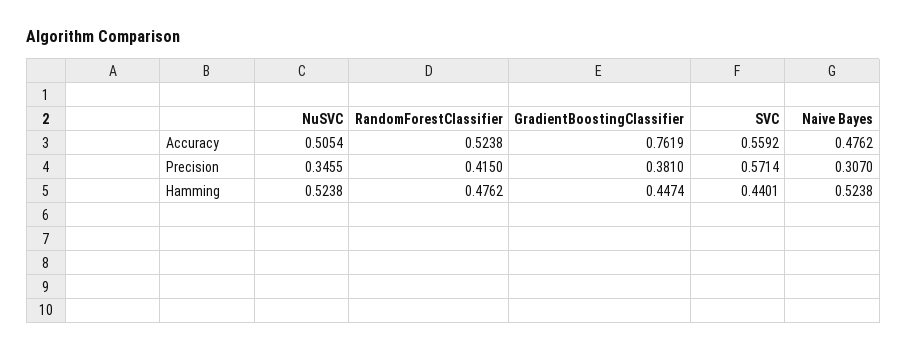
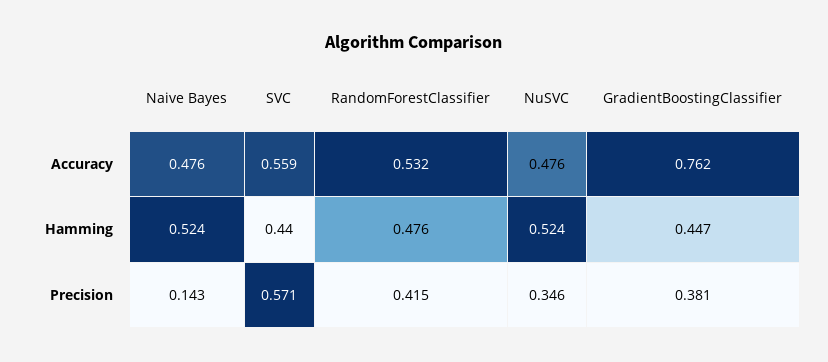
NuSVC, Accuracy: 0.5054 -> 0.476
RandomForestClassifier, Accuracy: 0.5238 -> 0.532
Naive Bayes, Precision: 0.307 -> 0.143

